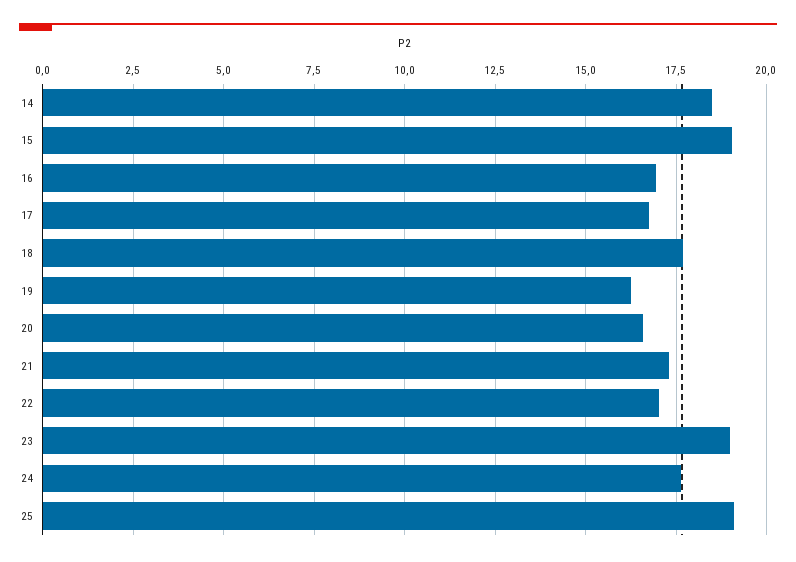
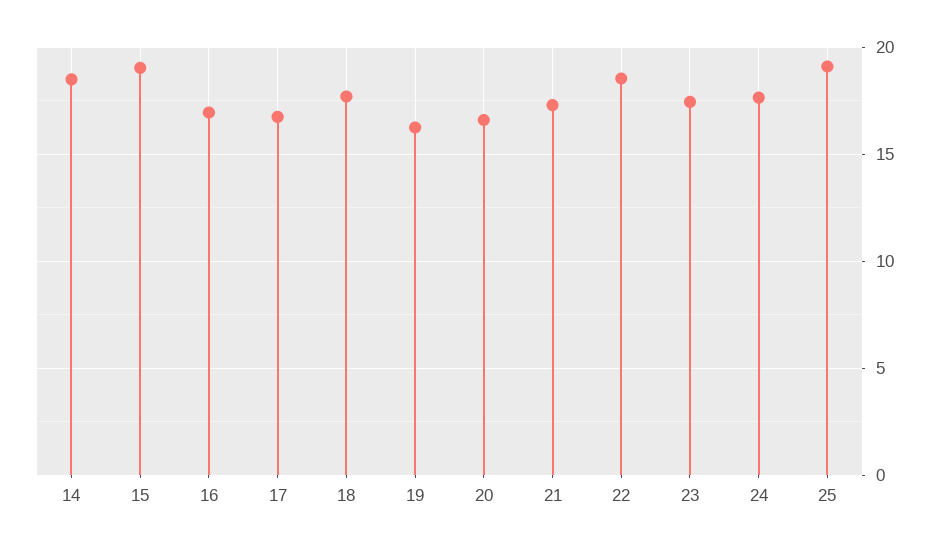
22: 17 -> 18.5
23: 19 -> 17.5

